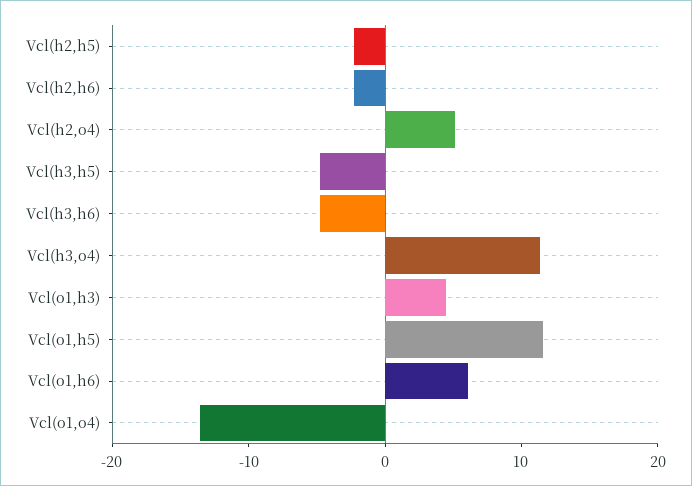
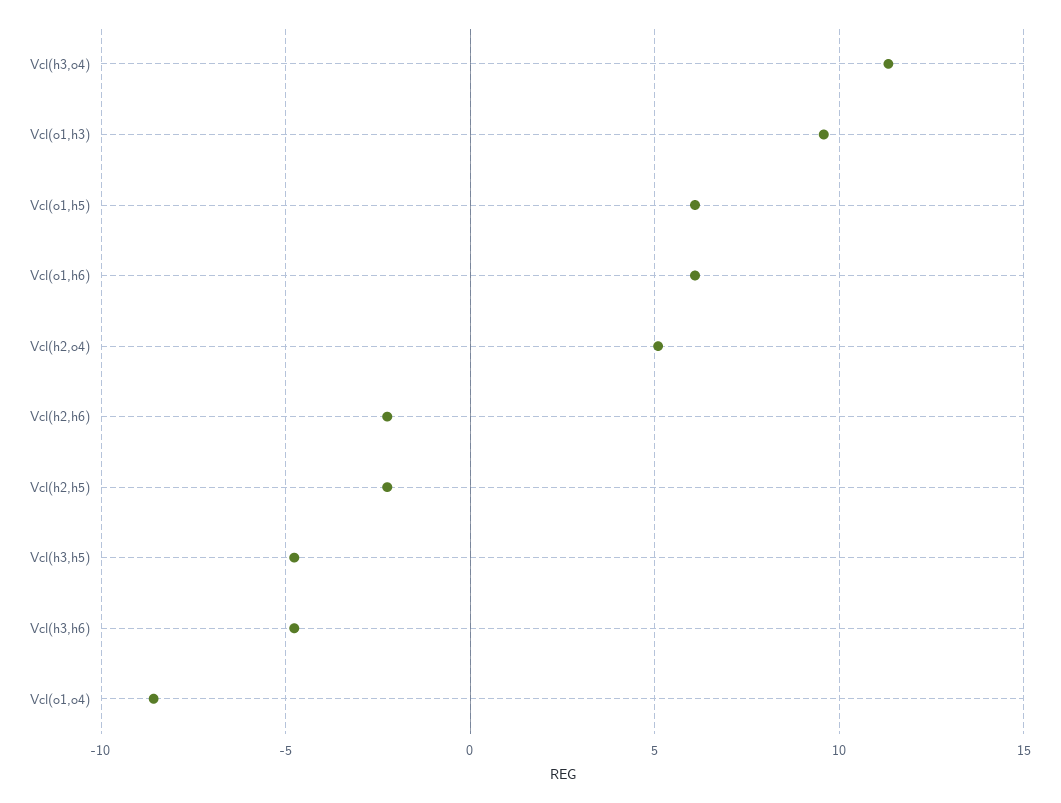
Vcl(o1,h3): 4 -> 9.5
Vcl(o1,h5): 12 -> 6
Vcl(o1,o4): -14 -> -8.5

